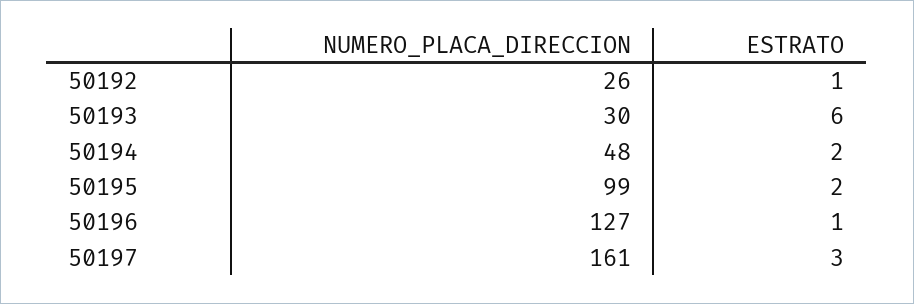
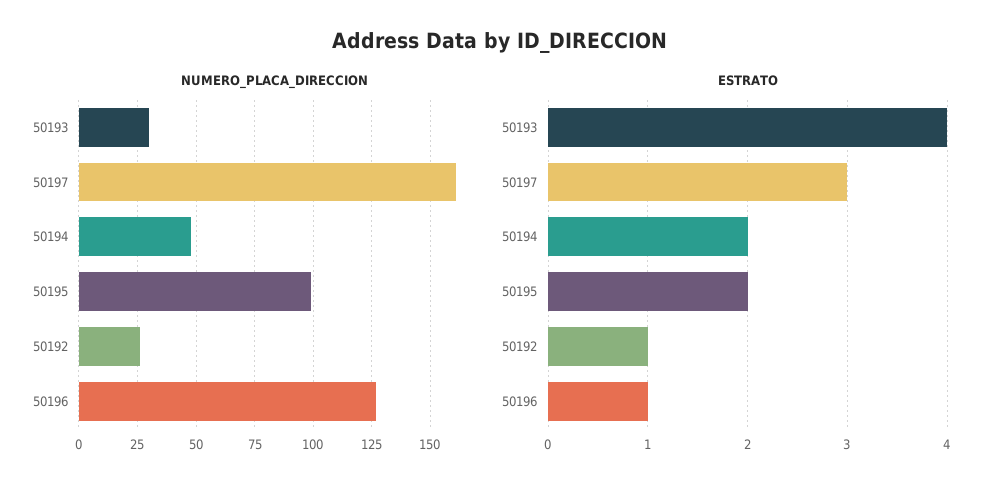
ESTRATO, 50193: 6 -> 4

